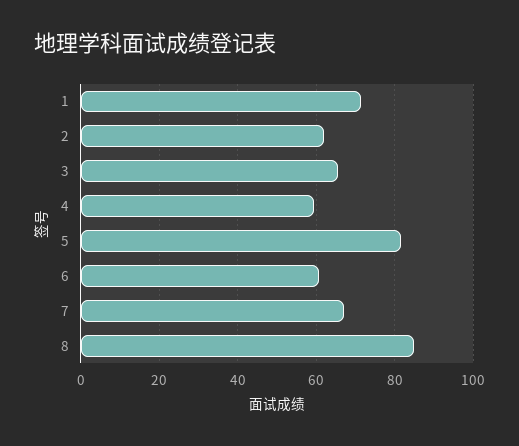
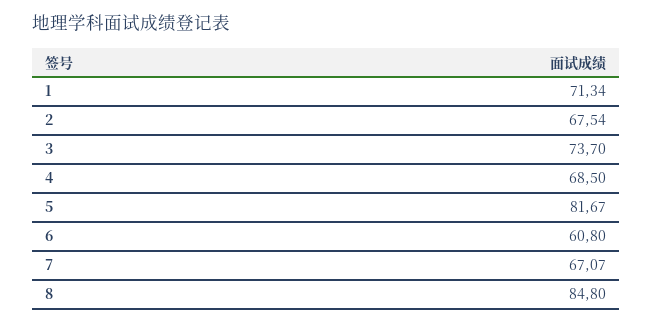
2: 62 -> 67.54
3: 66 -> 73.7
4: 60 -> 68.5

